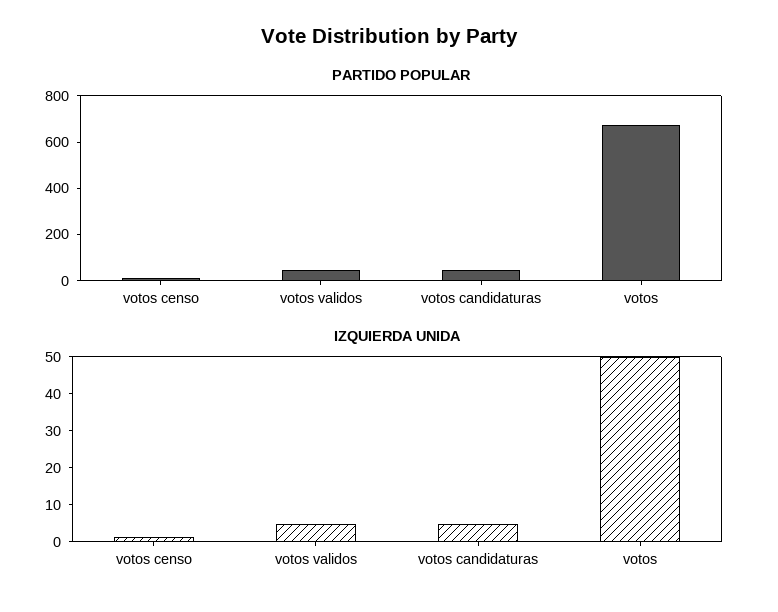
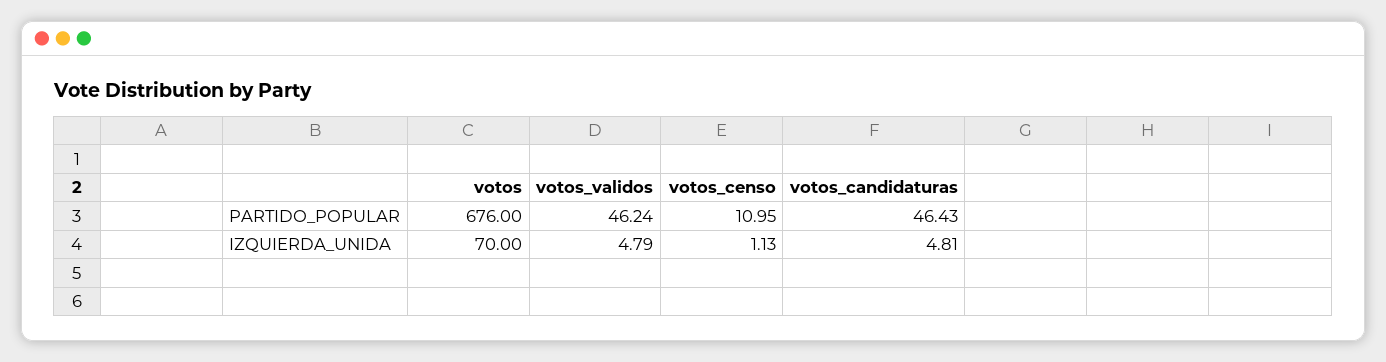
IZQUIERDA UNIDA, votos: 50 -> 70

